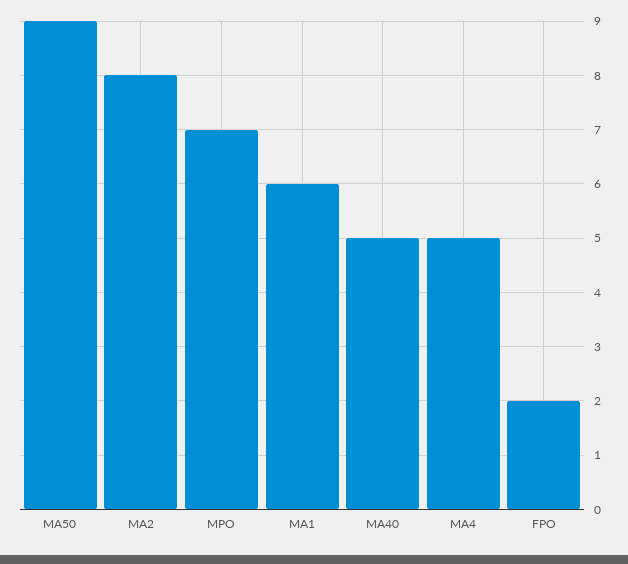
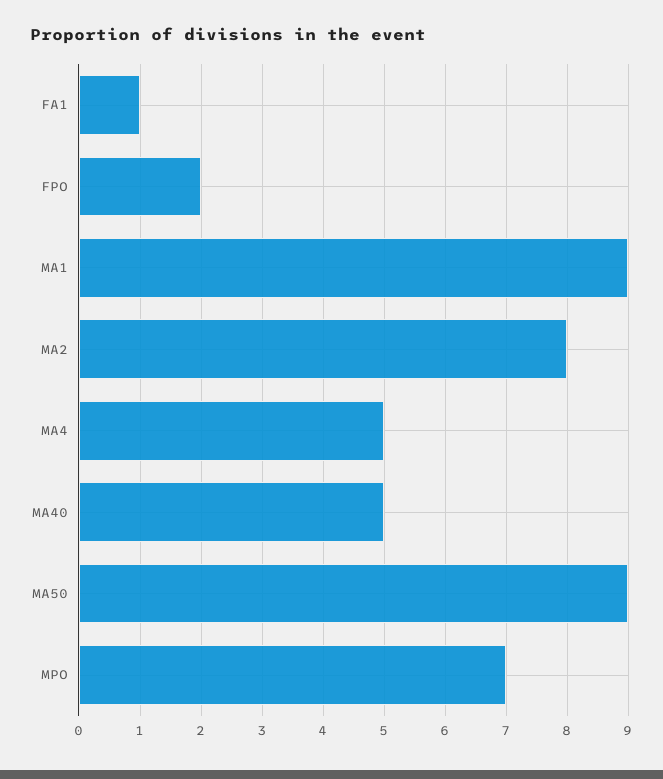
MA1: 6 -> 9
FA1: none -> 1

